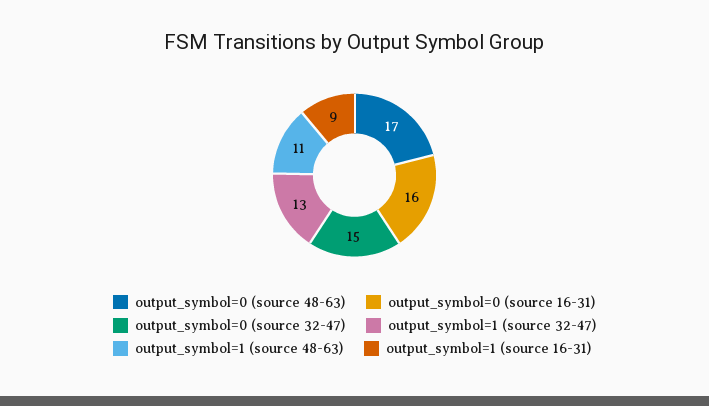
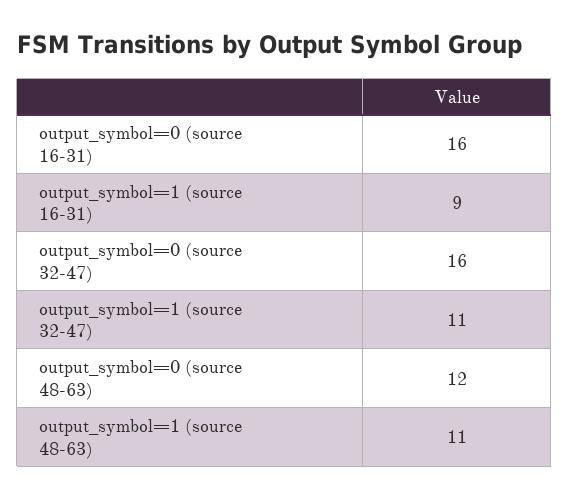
output_symbol=0 (source 48-63): 17 -> 12
output_symbol=0 (source 32-47): 15 -> 16
output_symbol=1 (source 32-47): 13 -> 11

